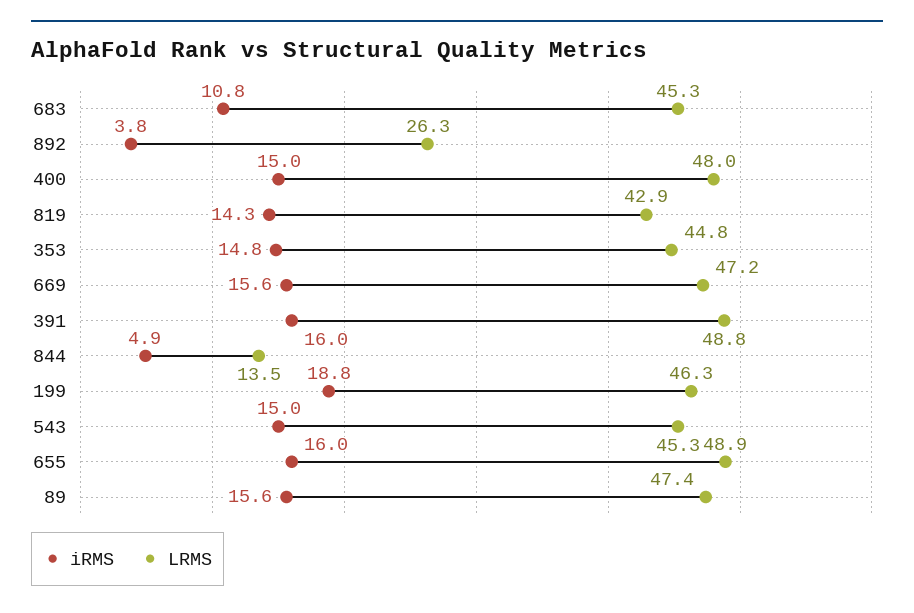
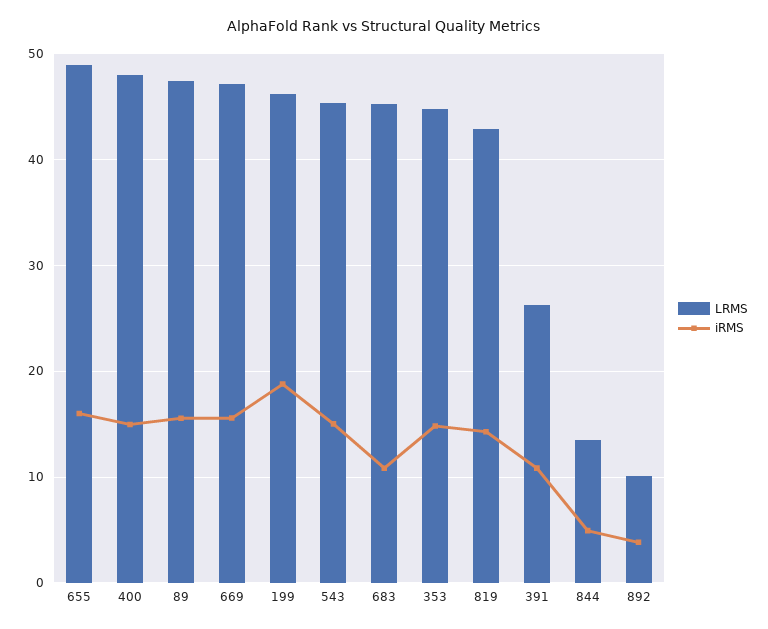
LRMS, 892: 26.3 -> 10
iRMS, 391: 16 -> 11
LRMS, 391: 48.8 -> 26

